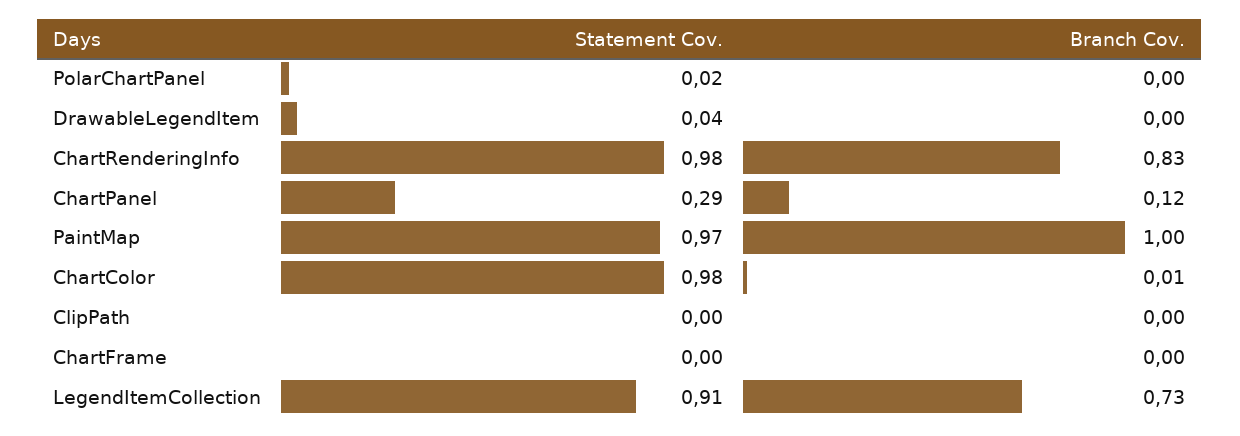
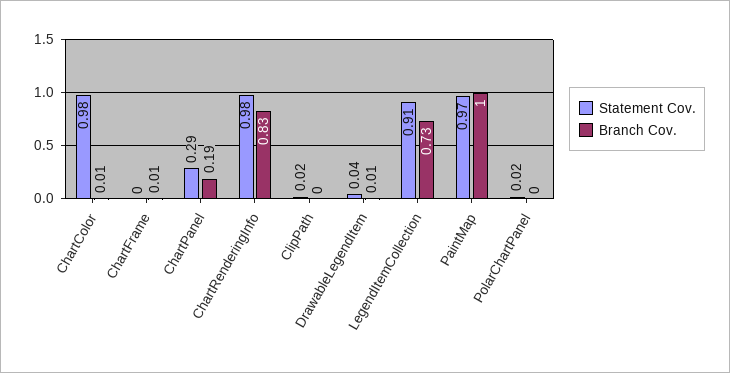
Branch Cov., DrawableLegendItem: 0 -> 0.01
Branch Cov., ChartPanel: 0.12 -> 0.19
Statement Cov., ClipPath: 0 -> 0.02
Branch Cov., ChartFrame: 0 -> 0.01

